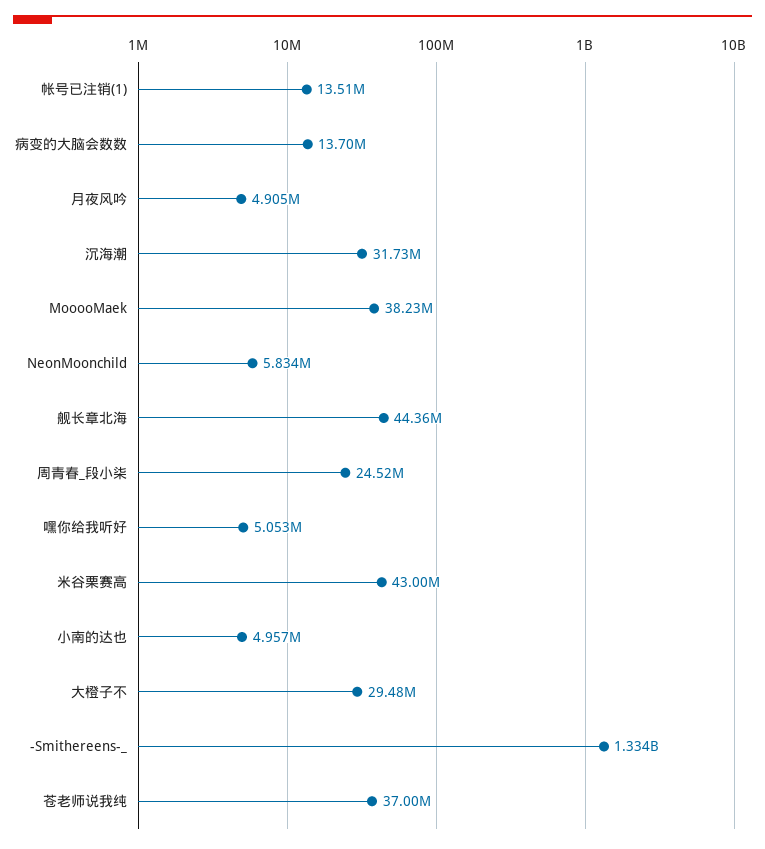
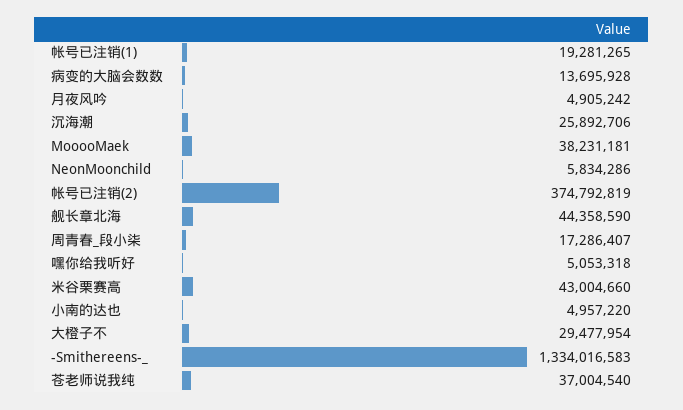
帐号已注销(1): 13510000 -> 19281265
沉海潮: 31730000 -> 25892706
周青春_段小柒: 24520000 -> 17286407
帐号已注销(2): none -> 374792819

